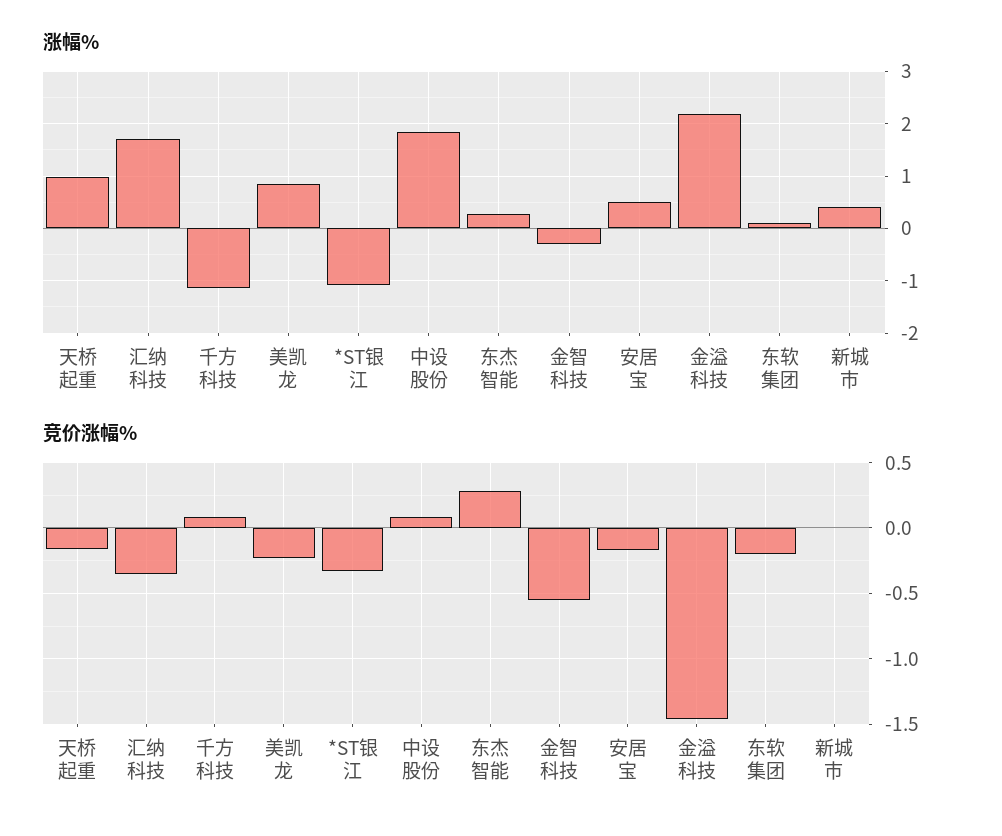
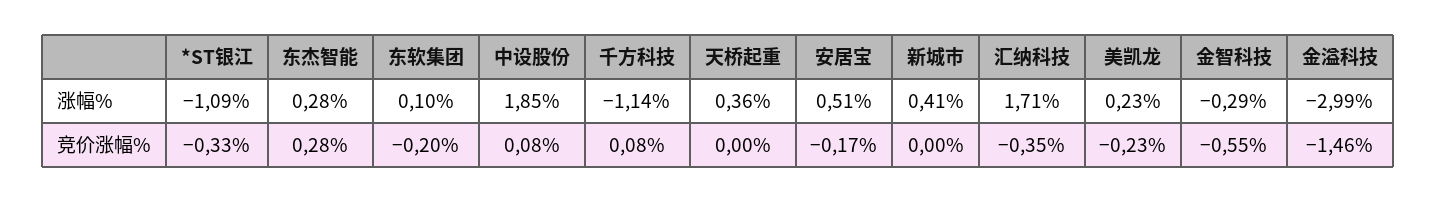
涨幅%, 天桥起重: 1 -> 0.36
涨幅%, 美凯龙: 0.8 -> 0.23
涨幅%, 金溢科技: 2.2 -> -2.99
竞价涨幅%, 天桥起重: -0.15 -> 0

